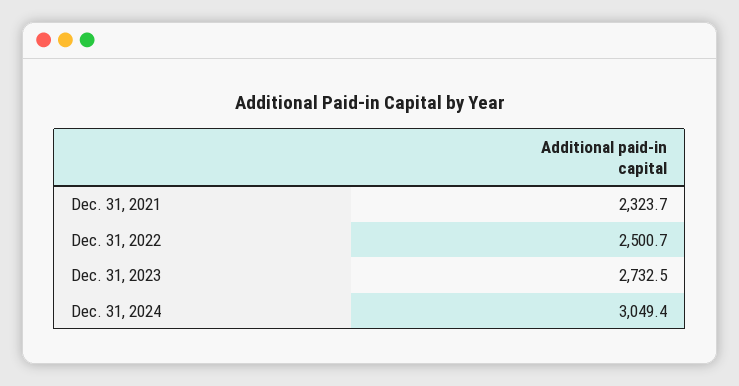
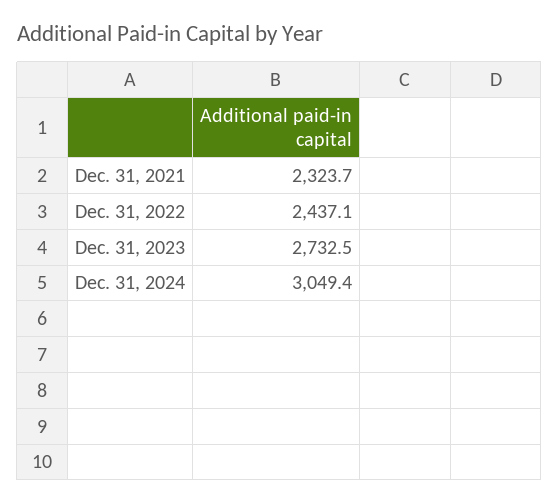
Dec. 31, 2022: 2500.7 -> 2437.1

